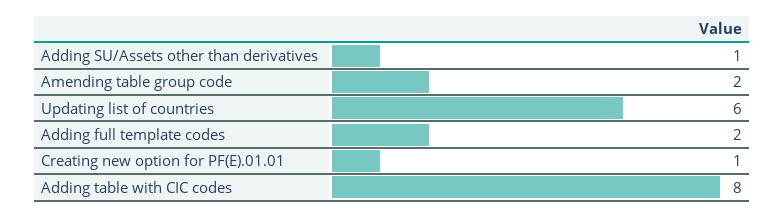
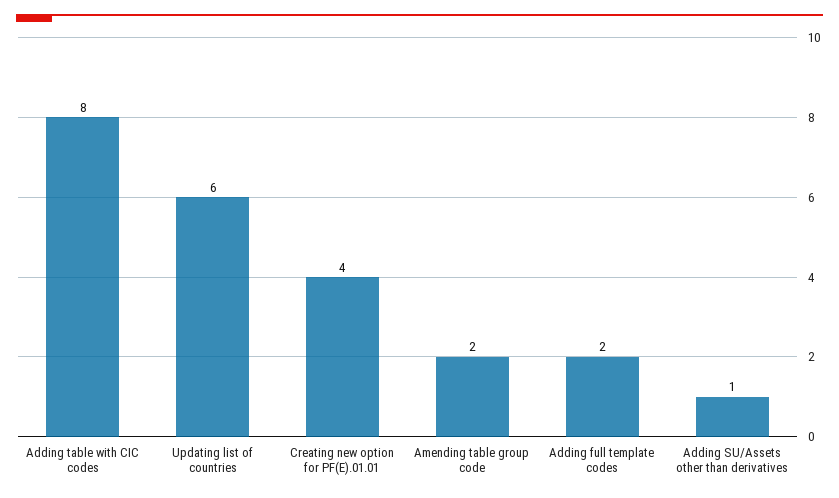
Creating new option for PF(E).01.01: 1 -> 4

